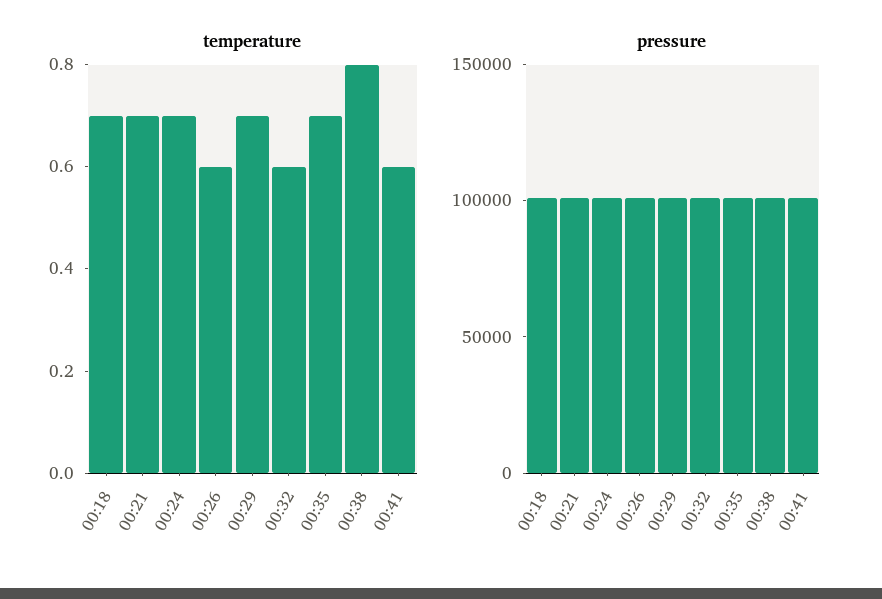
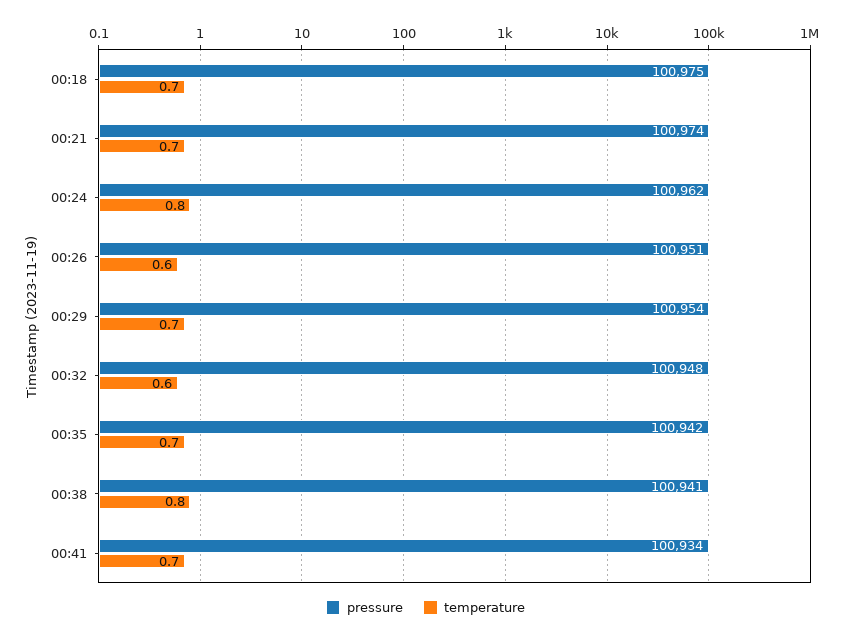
temperature, 00:24: 0.7 -> 0.8
temperature, 00:41: 0.6 -> 0.7

